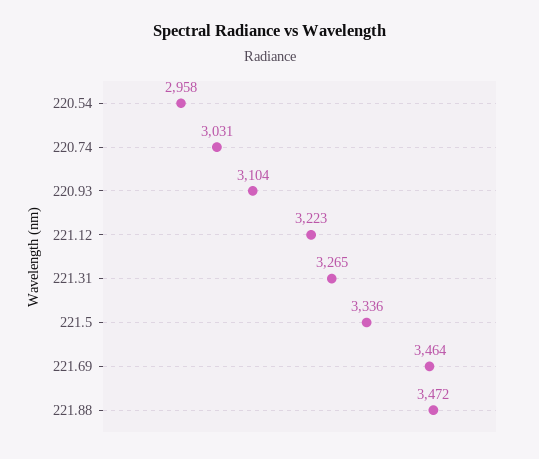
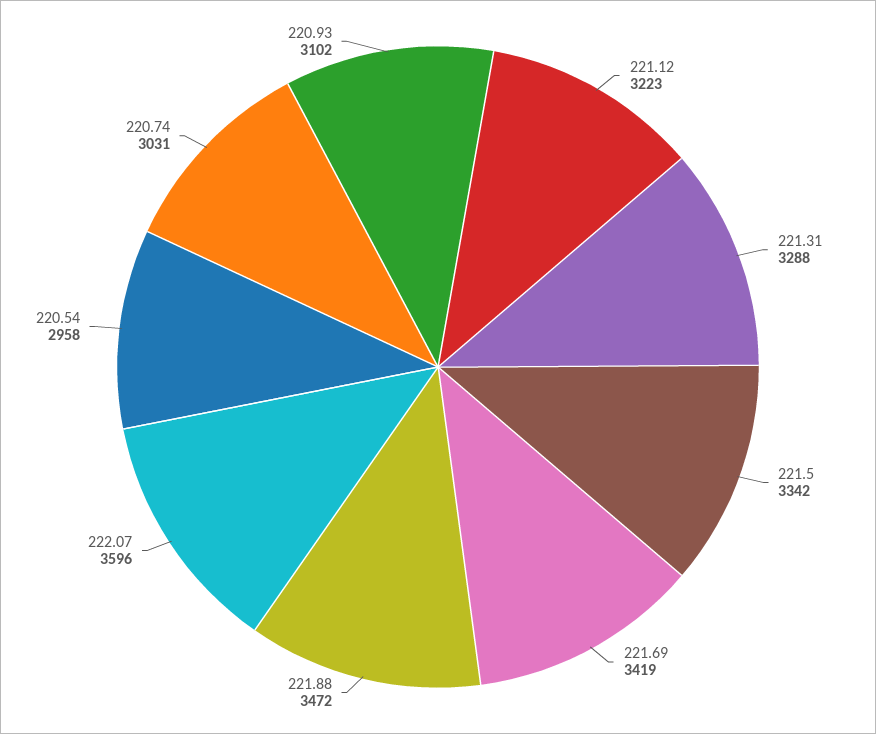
220.93: 3104 -> 3102
221.31: 3265 -> 3288
221.5: 3336 -> 3342
221.69: 3464 -> 3419
222.07: none -> 3596

